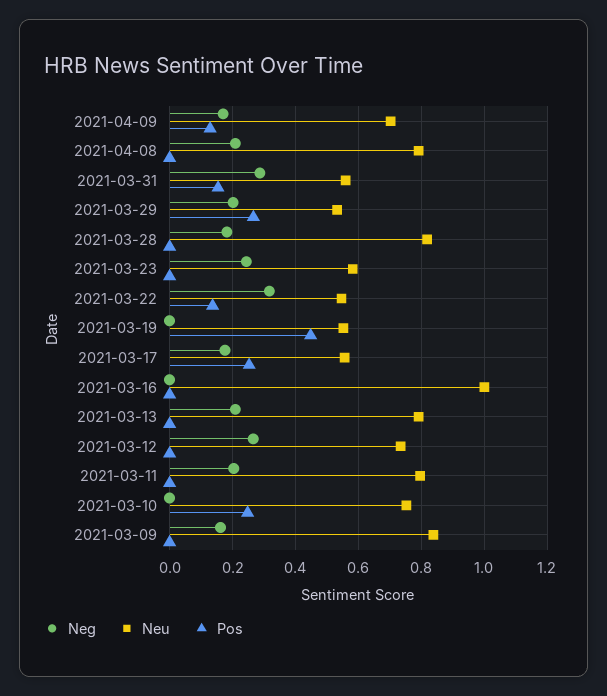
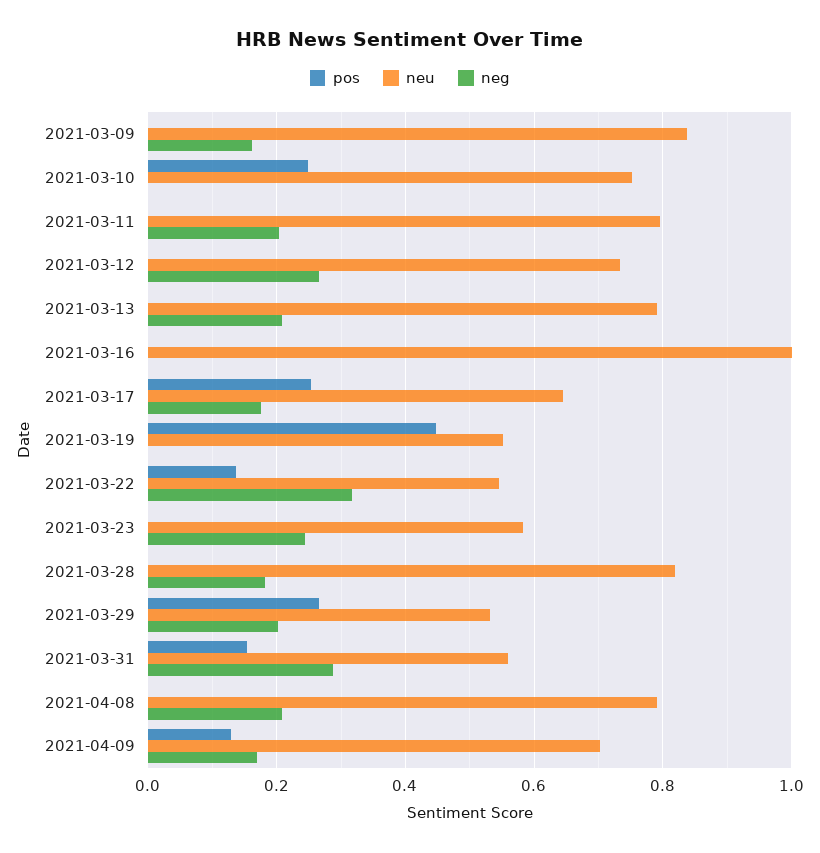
Neu, 2021-03-17: 0.56 -> 0.64

